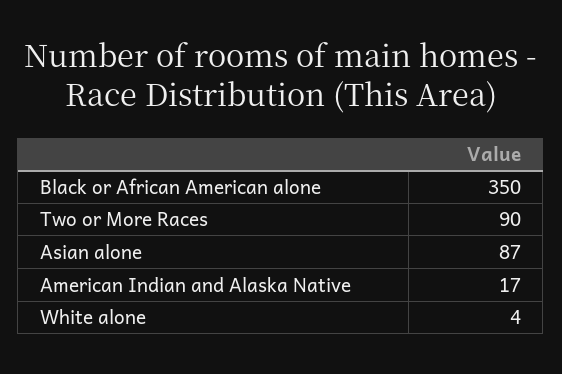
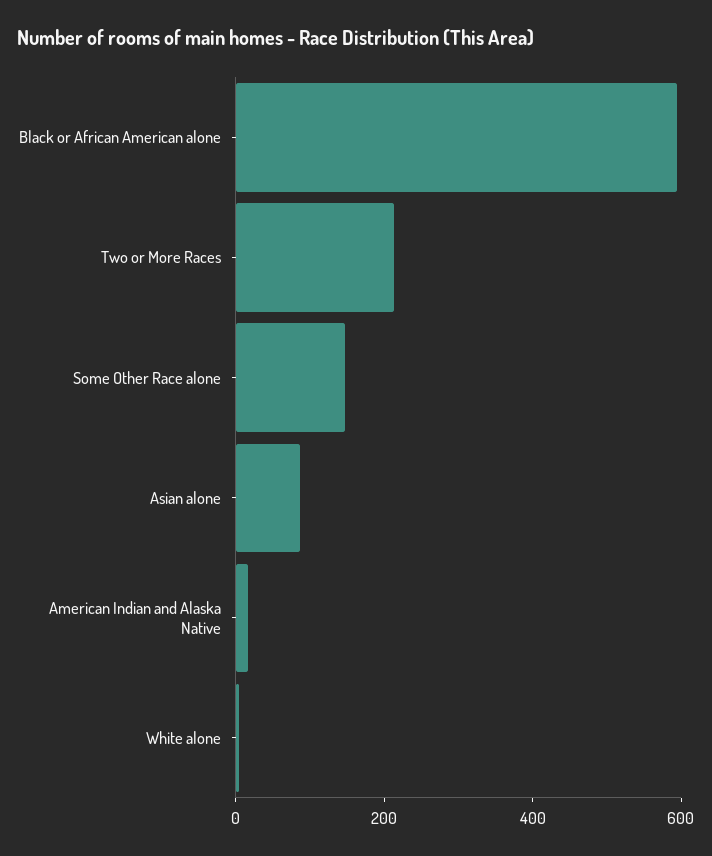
Black or African American alone: 350 -> 600
Two or More Races: 90 -> 200
Some Other Race alone: none -> 150

